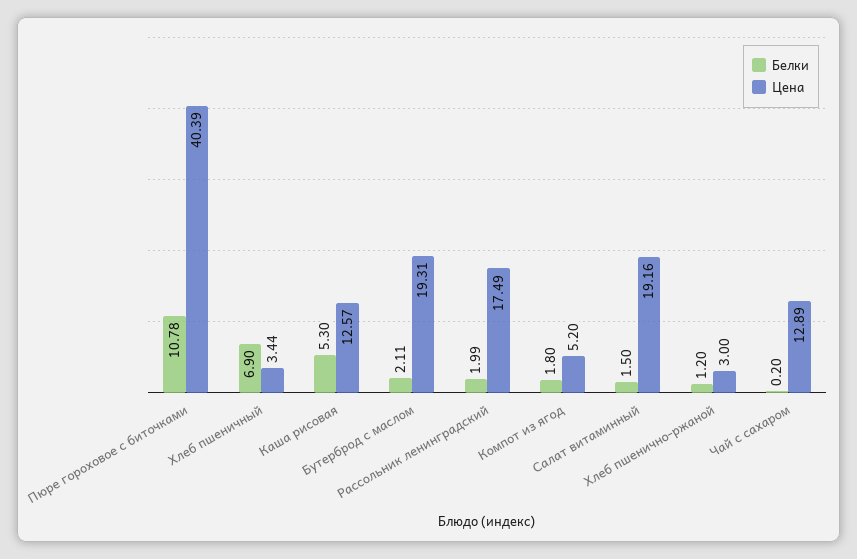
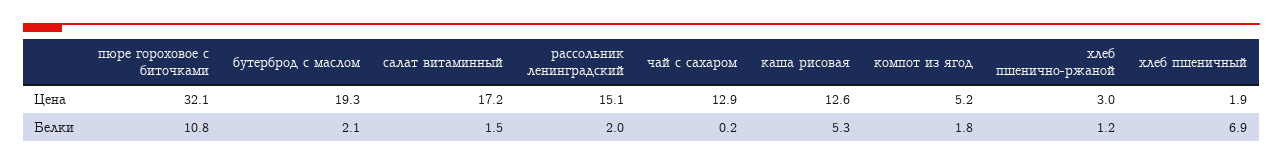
Цена, Пюре гороховое с биточками: 40.39 -> 32.1
Цена, Хлеб пшеничный: 3.44 -> 1.9
Цена, Рассольник ленинградский: 17.49 -> 15.1
Цена, Салат витаминный: 19.16 -> 17.2

